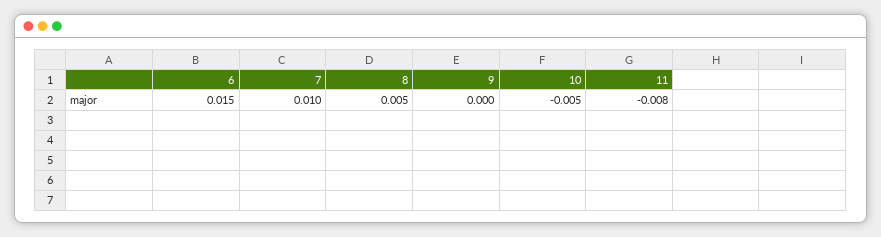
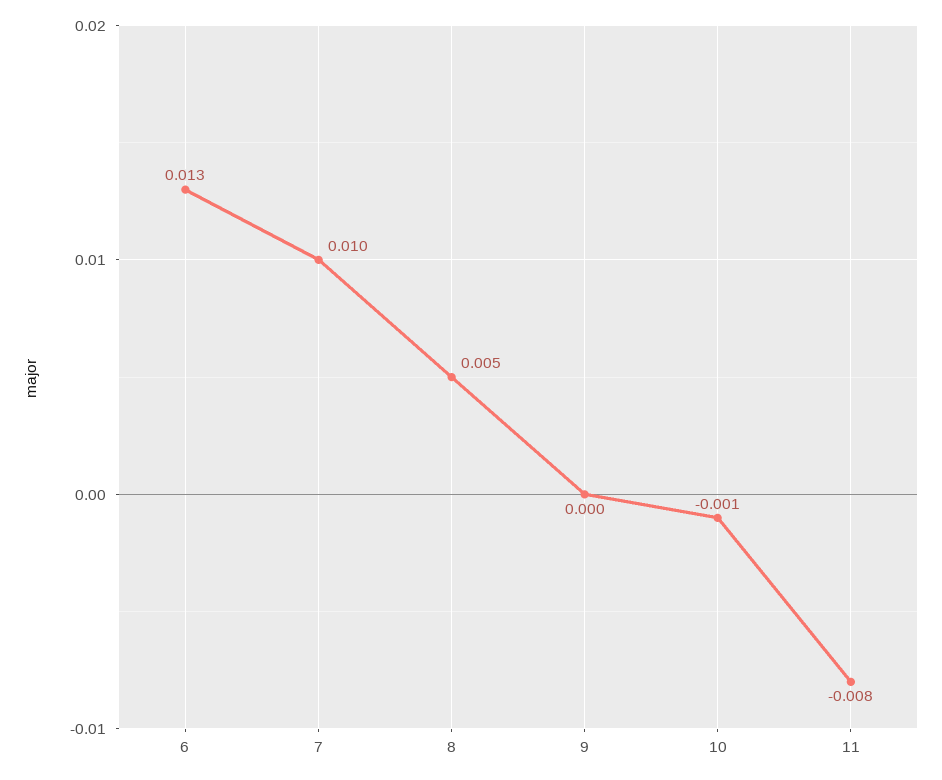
6: 0.015 -> 0.013
10: -0.005 -> -0.001

